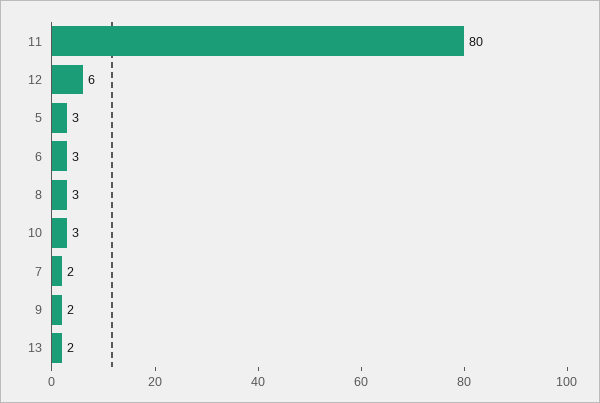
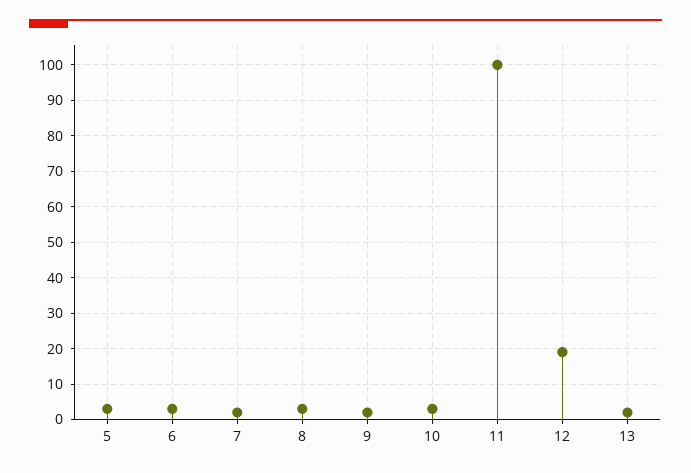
11: 80 -> 100
12: 6 -> 20

